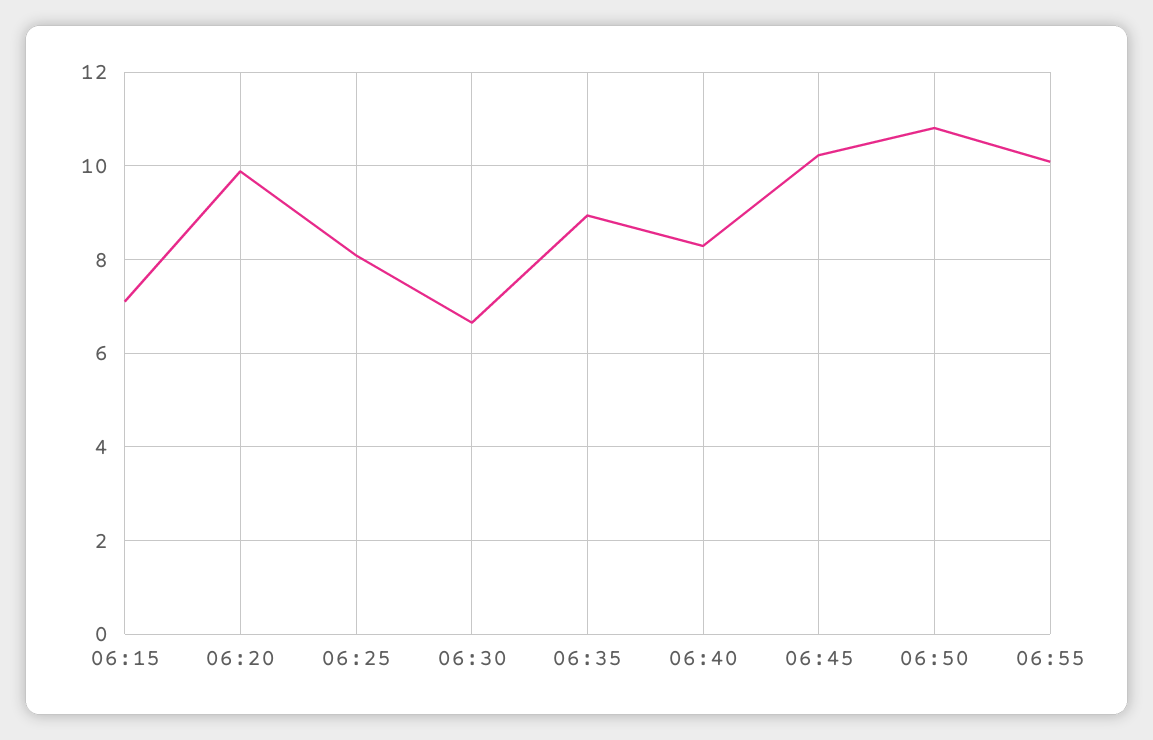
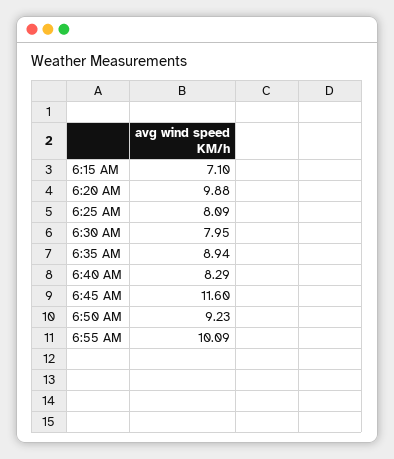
06:30: 6.6 -> 7.95
06:45: 10.2 -> 11.6
06:50: 10.8 -> 9.23

